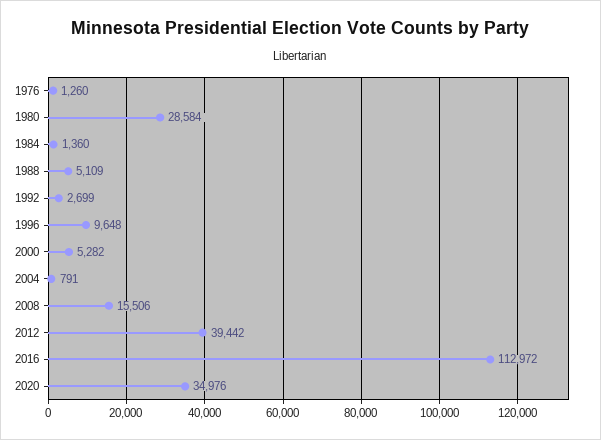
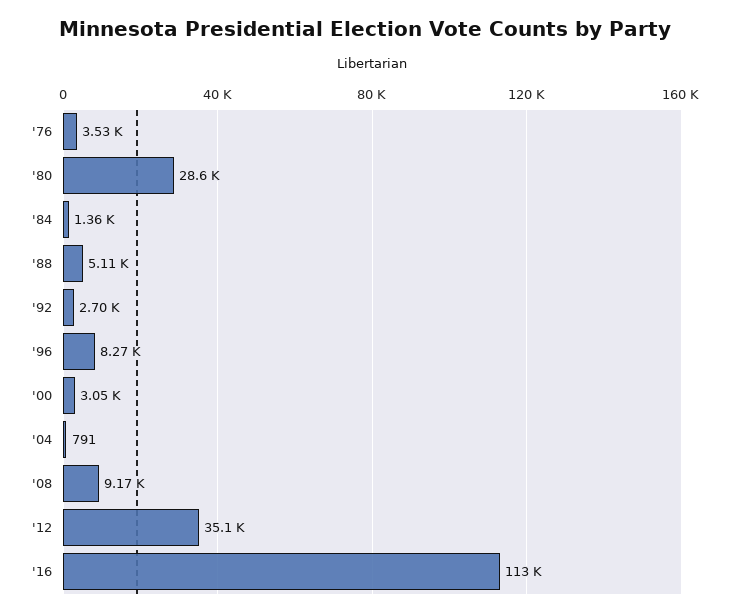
1976: 1260 -> 3530
1996: 9648 -> 8270
2000: 5282 -> 3050
2008: 15506 -> 9170
2012: 39442 -> 35100
2020: 34976 -> none

